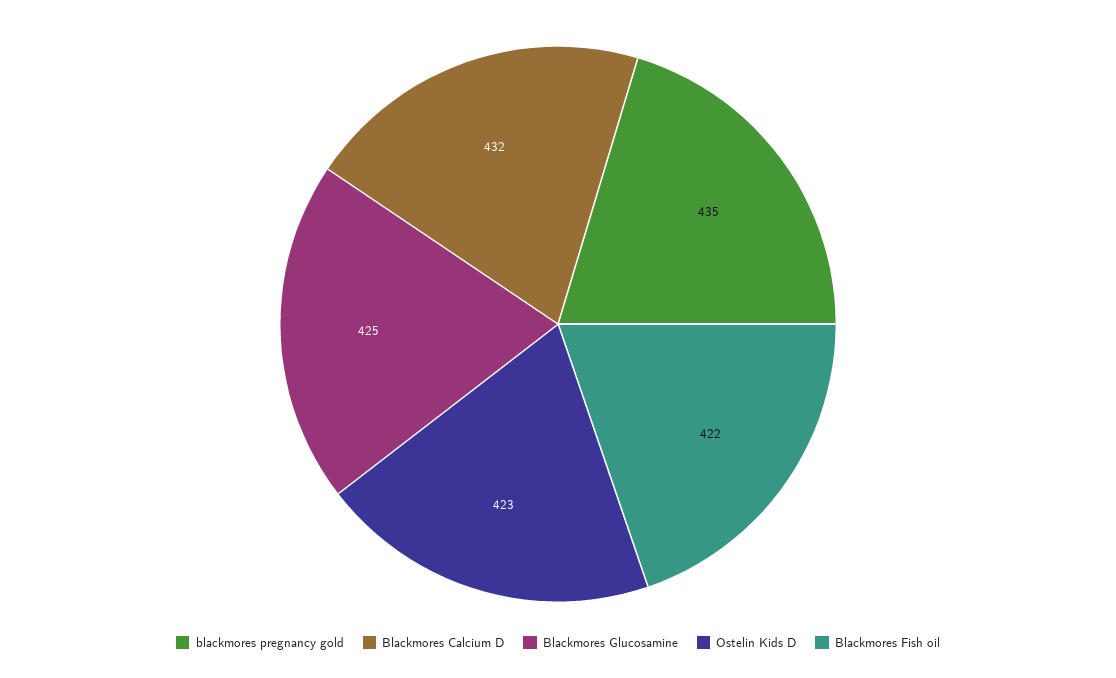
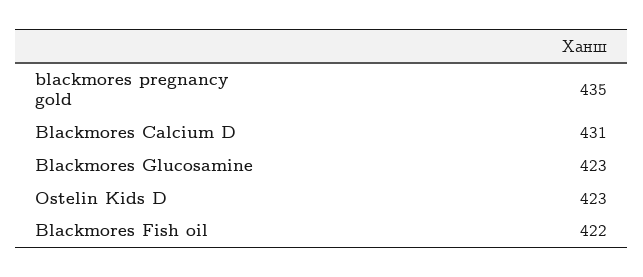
Blackmores Calcium D: 432 -> 431
Blackmores Glucosamine: 425 -> 423

